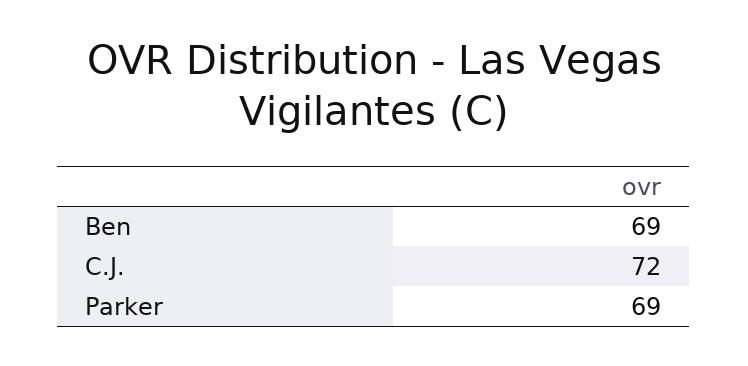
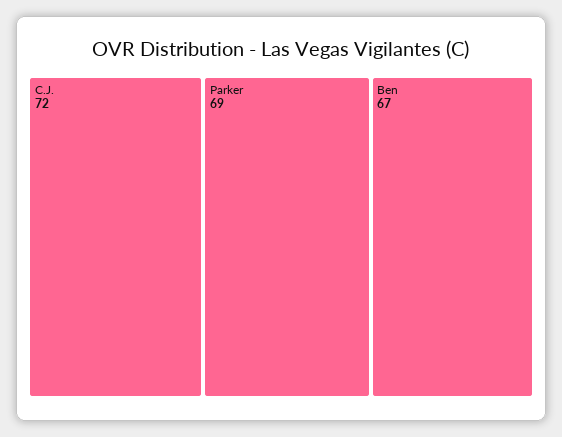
Ben: 69 -> 67

